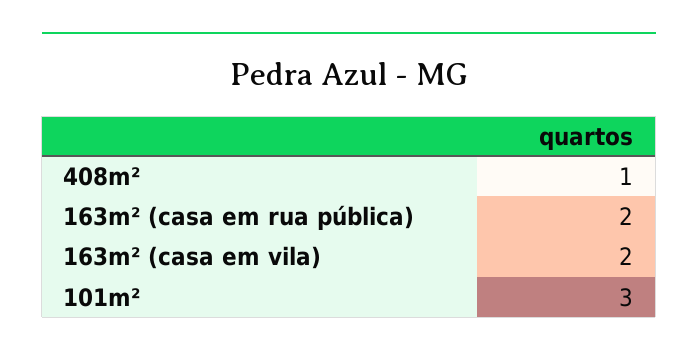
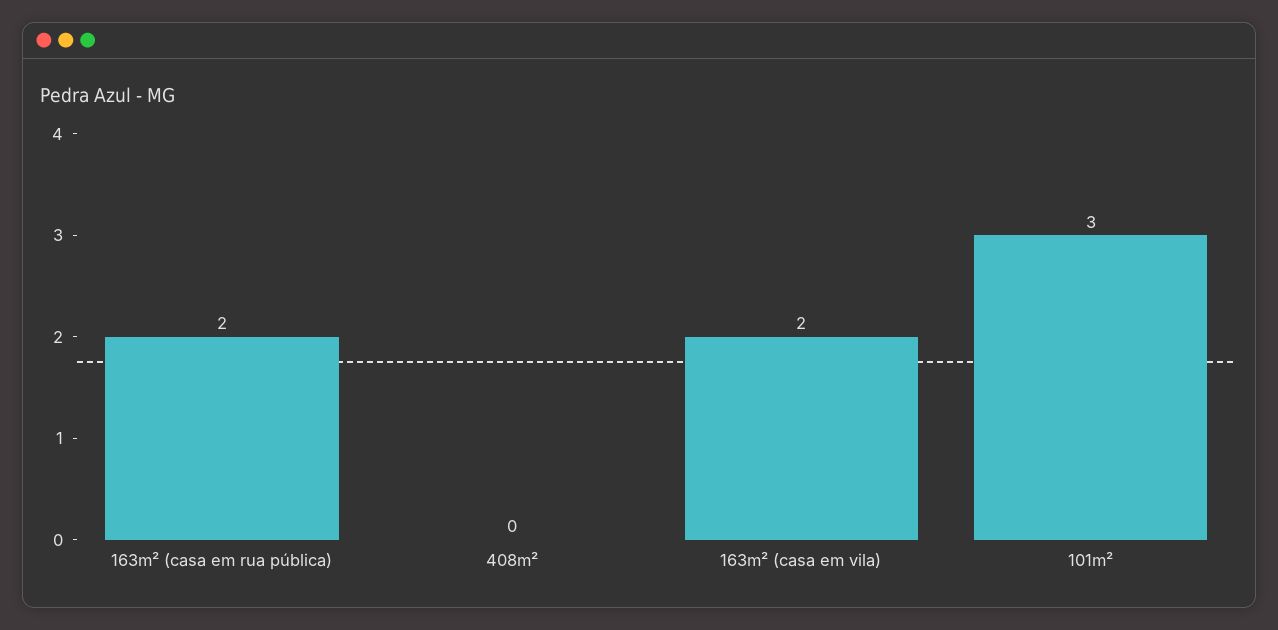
408m²: 1 -> 0

